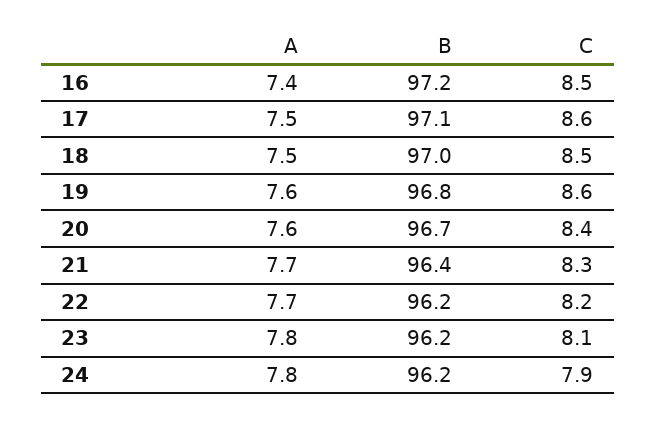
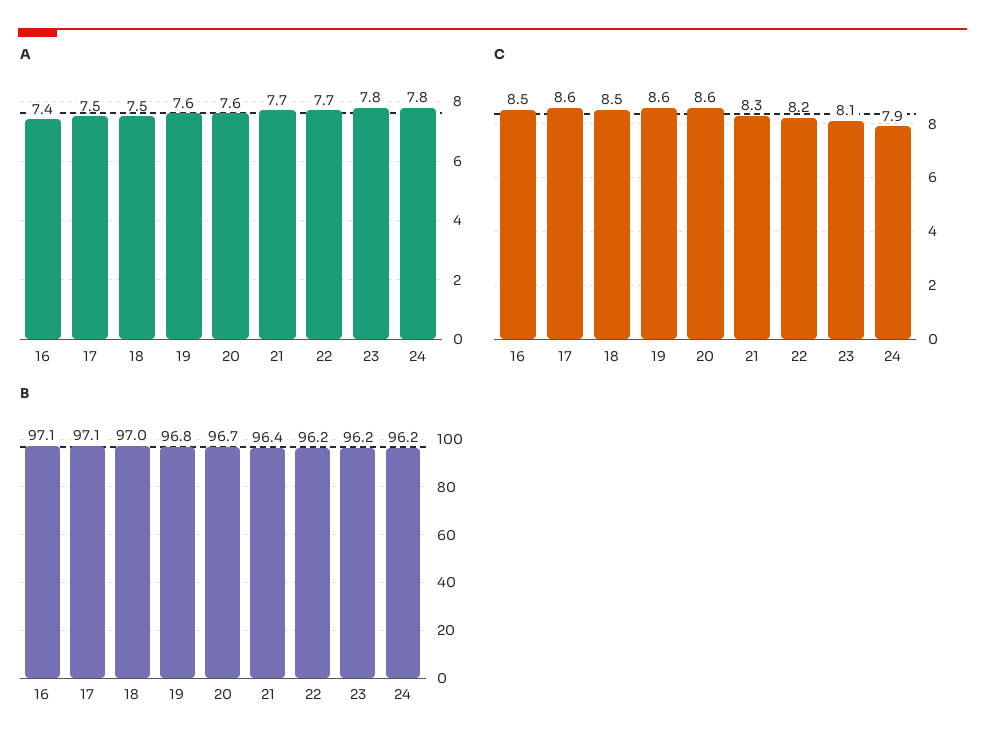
B, 16: 97.2 -> 97.1
C, 20: 8.4 -> 8.6

